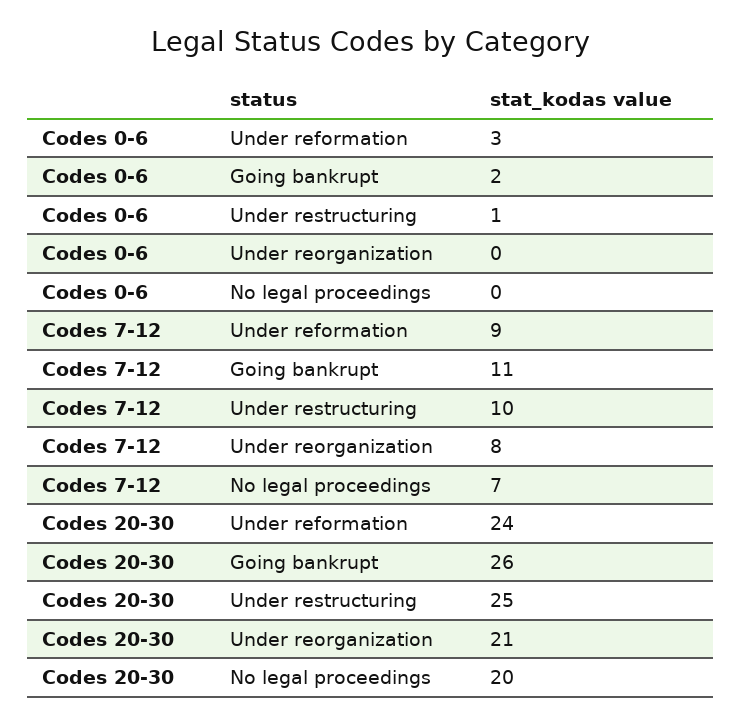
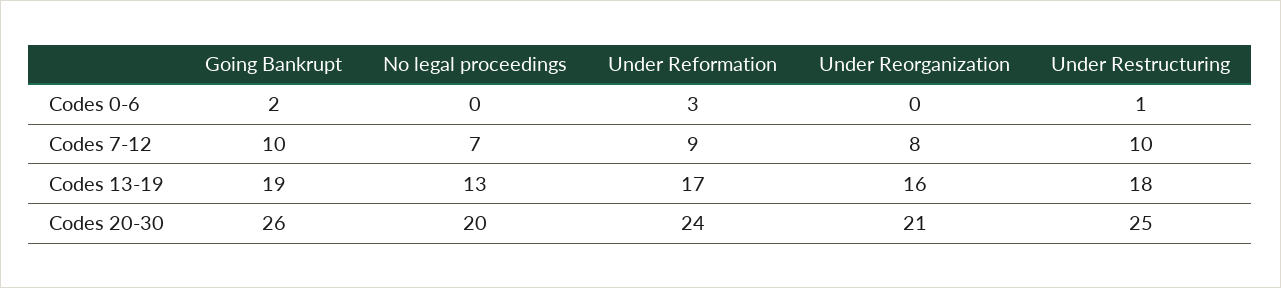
Codes 7-12, Going bankrupt: 11 -> 10
Codes 13-19, Going bankrupt: none -> 19
Codes 13-19, No legal proceedings: none -> 13
Codes 13-19, Under reformation: none -> 17
Codes 13-19, Under reorganization: none -> 16
Codes 13-19, Under restructuring: none -> 18

